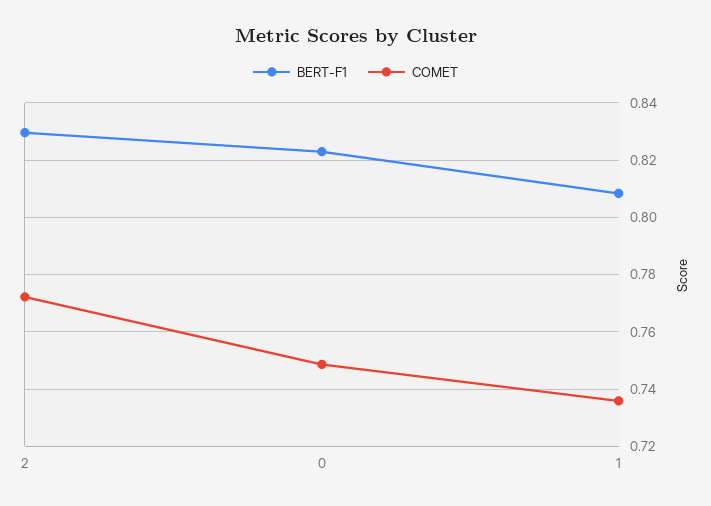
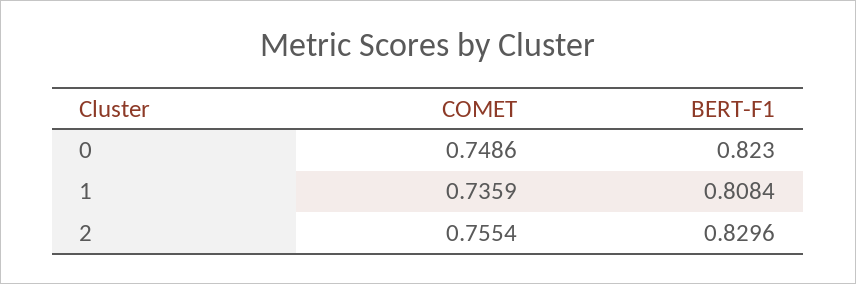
COMET, 2: 0.7725 -> 0.7554

